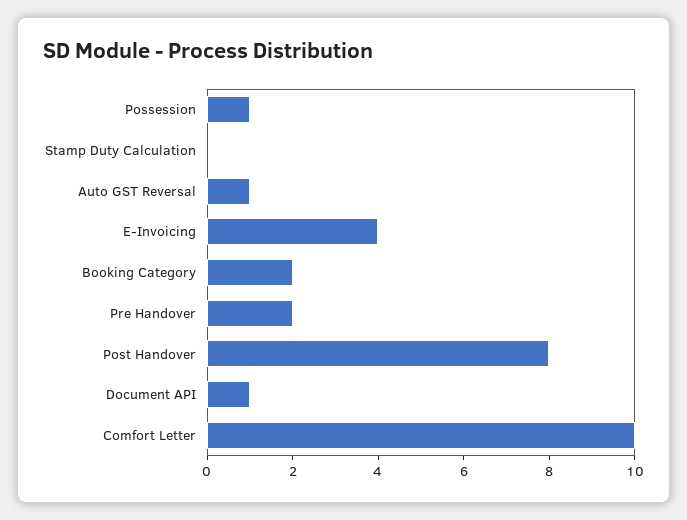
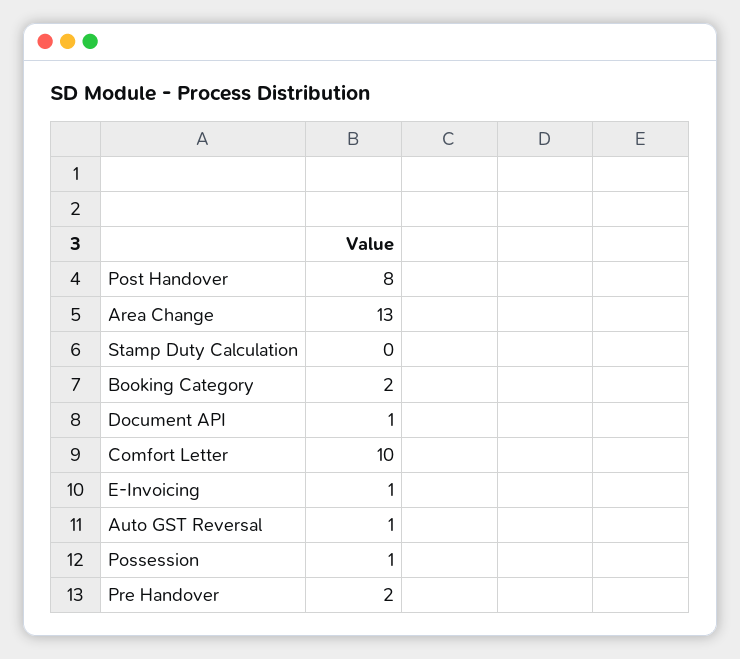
E-Invoicing: 4 -> 1
Area Change: none -> 13

